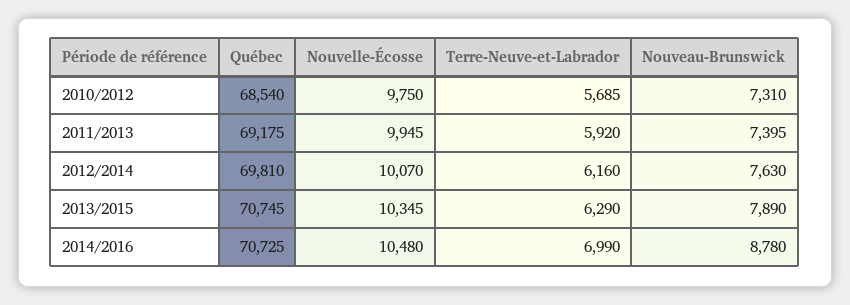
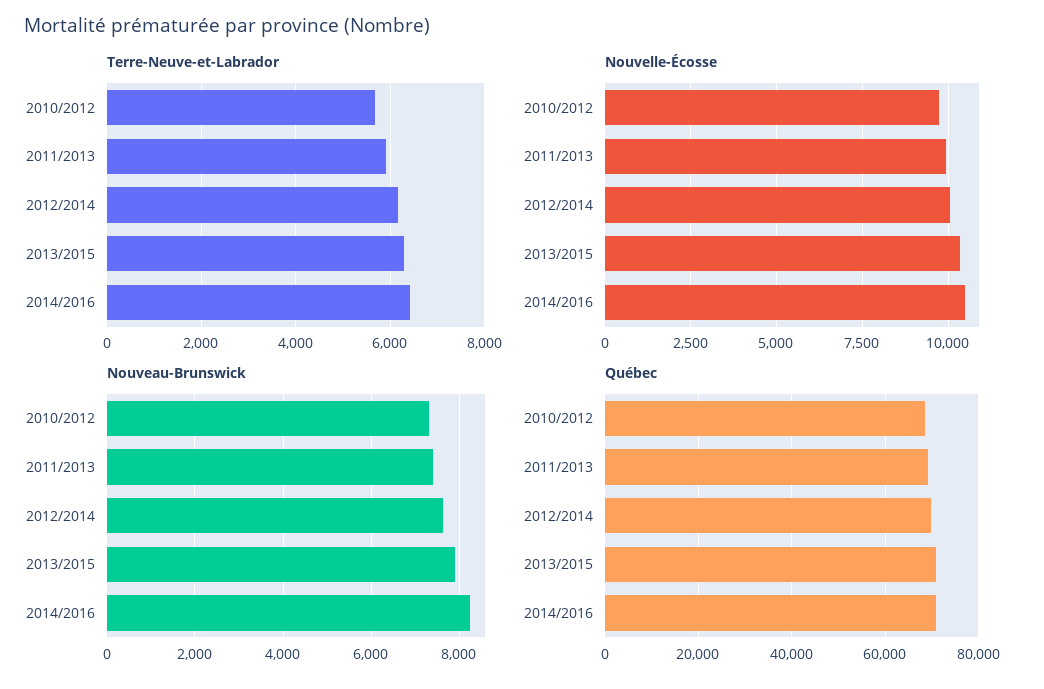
Terre-Neuve-et-Labrador, 2014/2016: 6990 -> 6400
Nouveau-Brunswick, 2014/2016: 8780 -> 8200

